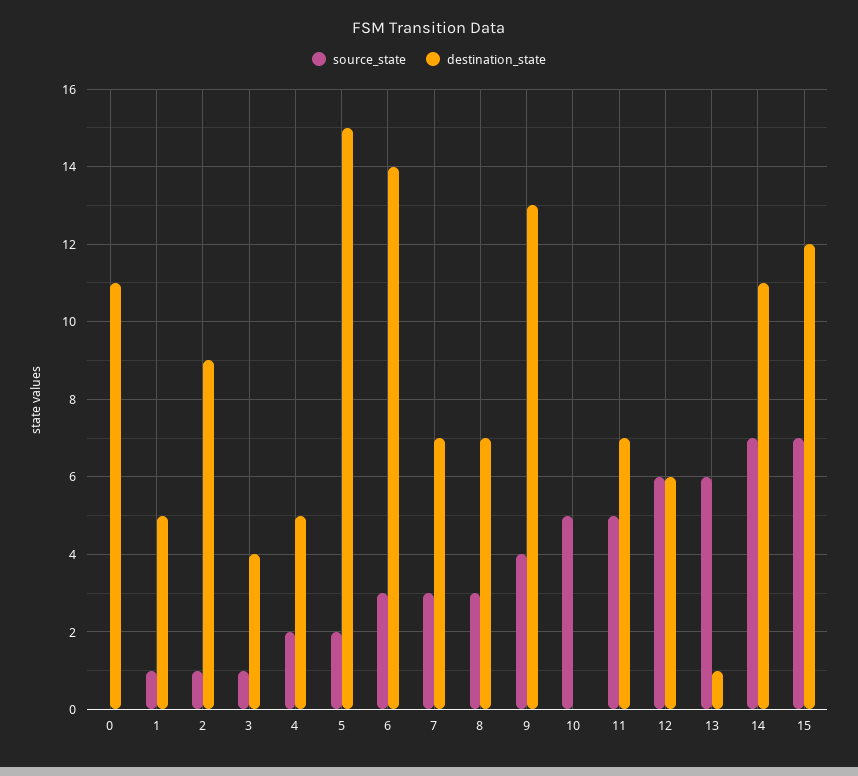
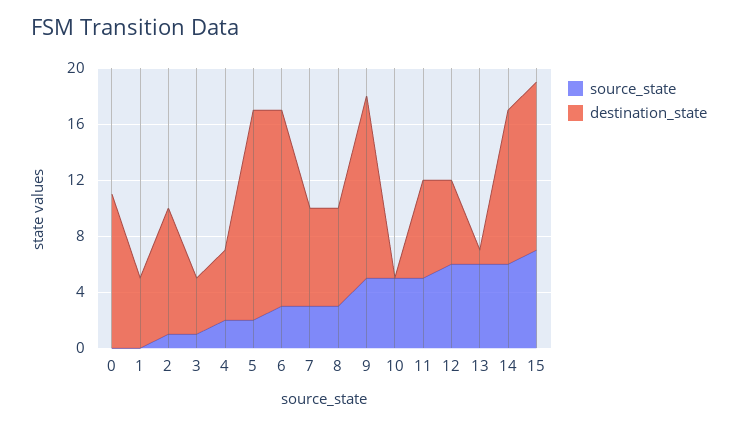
source_state, 1: 1 -> 0
source_state, 9: 4 -> 5
source_state, 14: 7 -> 6

